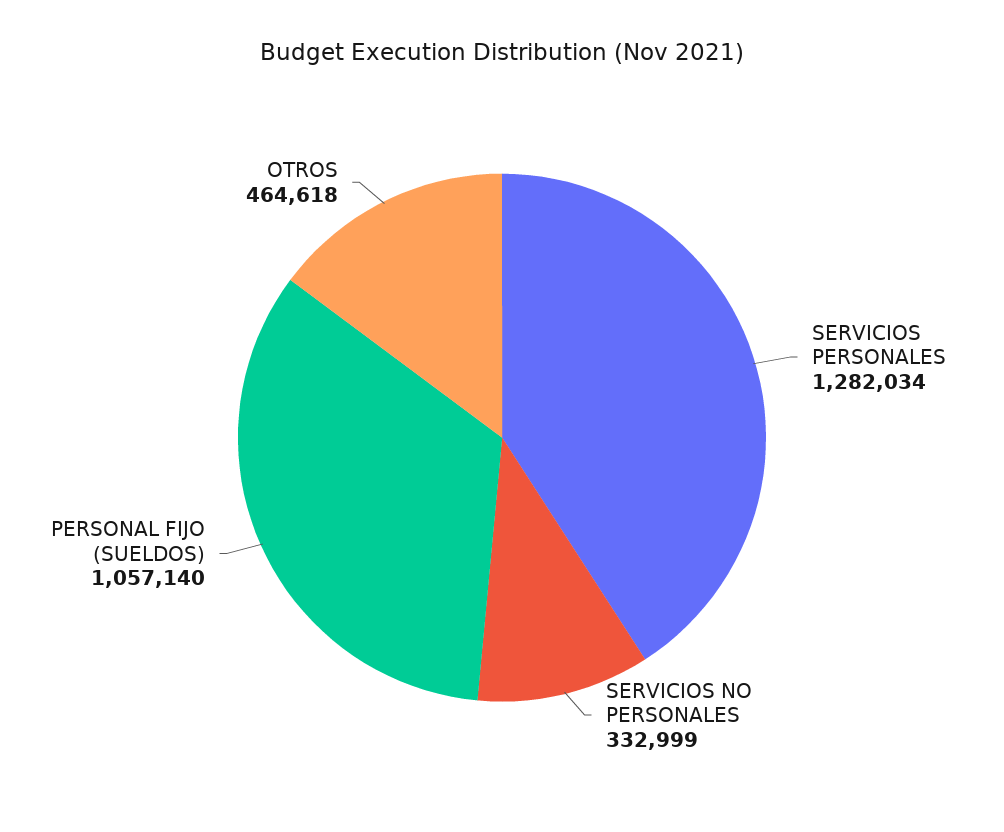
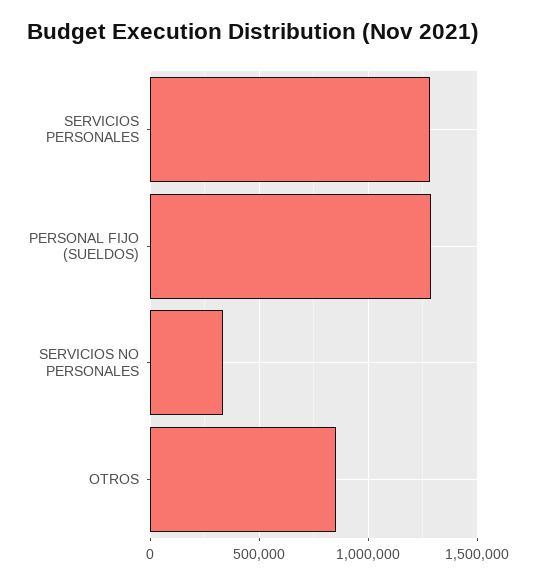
PERSONAL FIJO (SUELDOS): 1057140 -> 1300000
OTROS: 464618 -> 850000

